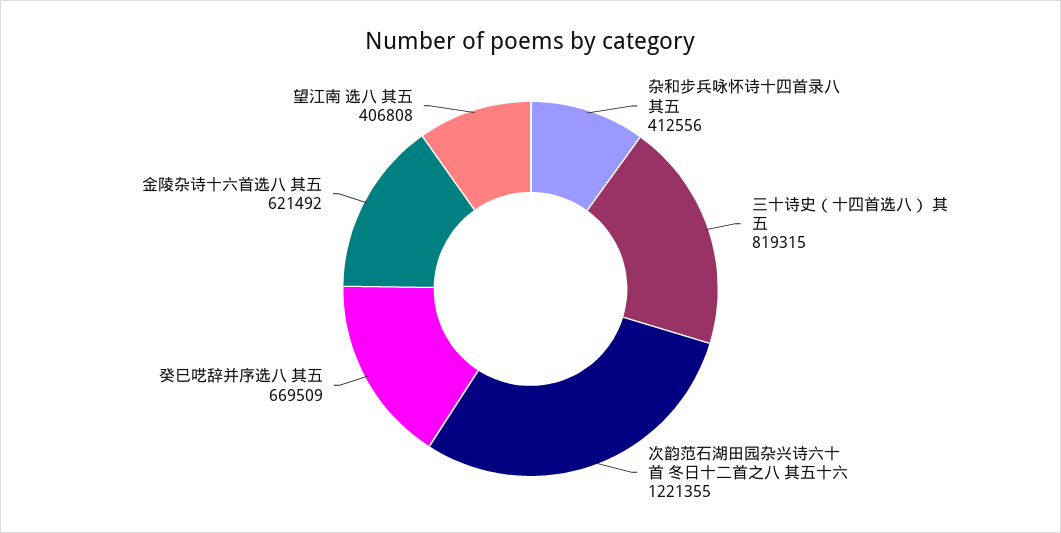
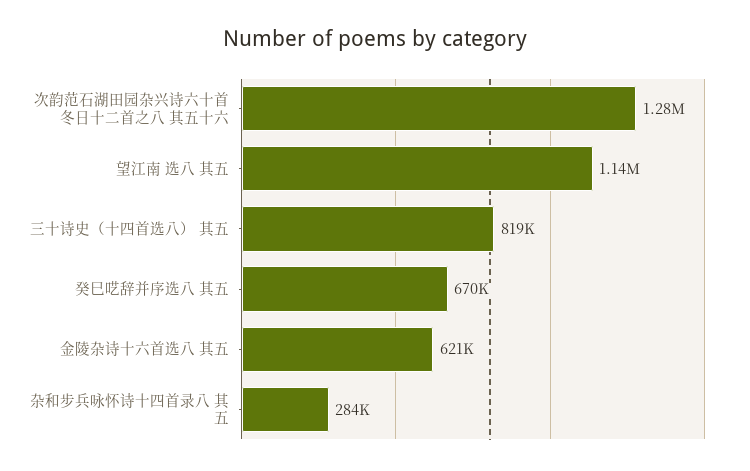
杂和步兵咏怀诗十四首录八 其五: 412556 -> 284000
次韵范石湖田园杂兴诗六十首 冬日十二首之八 其五十六: 1221355 -> 1280000
望江南 选八 其五: 406808 -> 1140000

